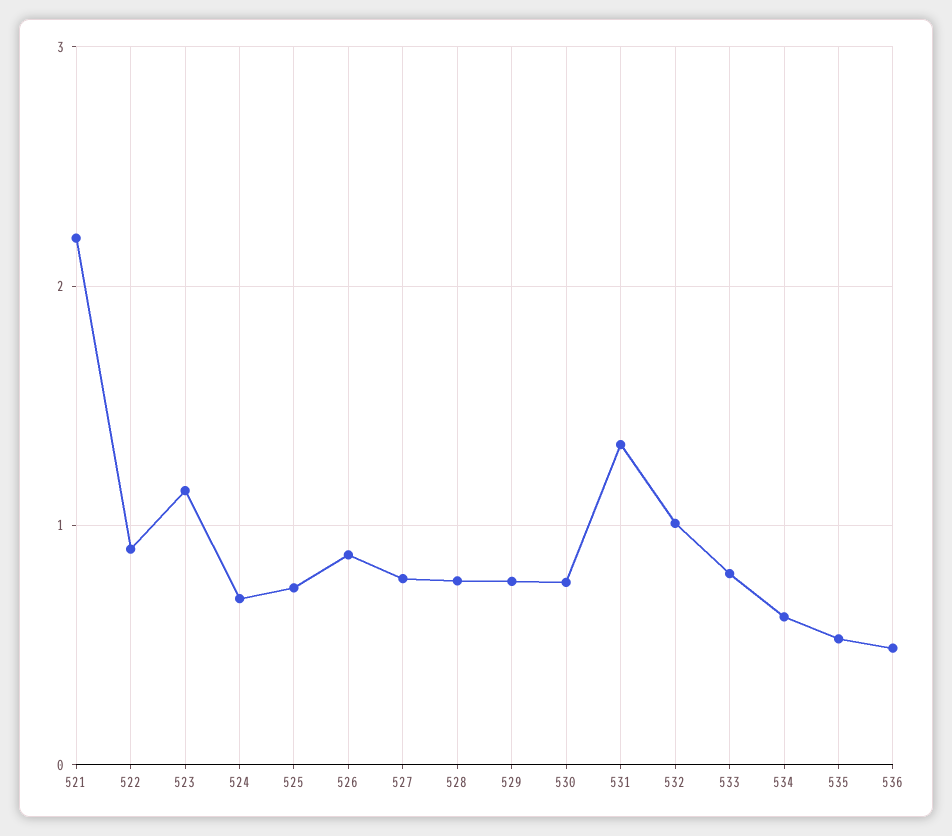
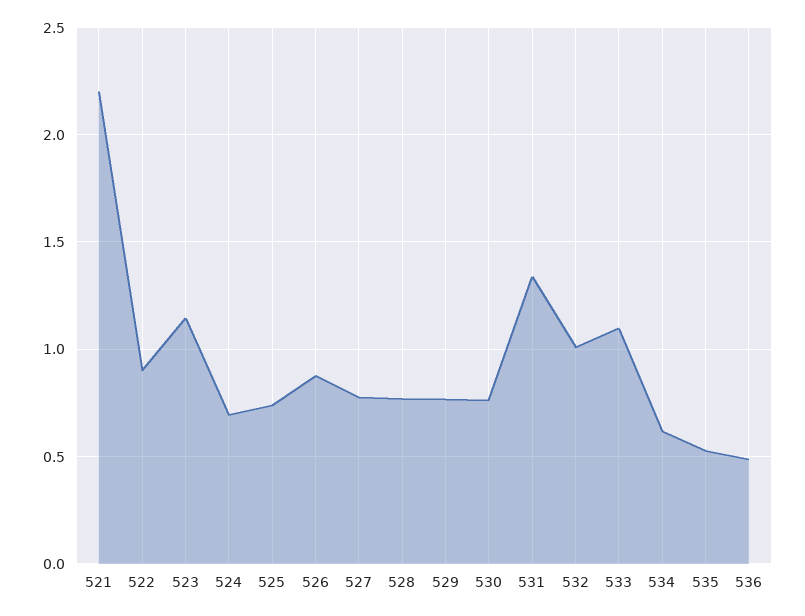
533: 0.8 -> 1.1

